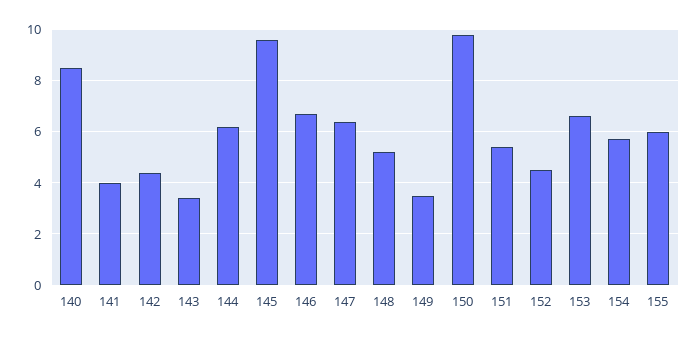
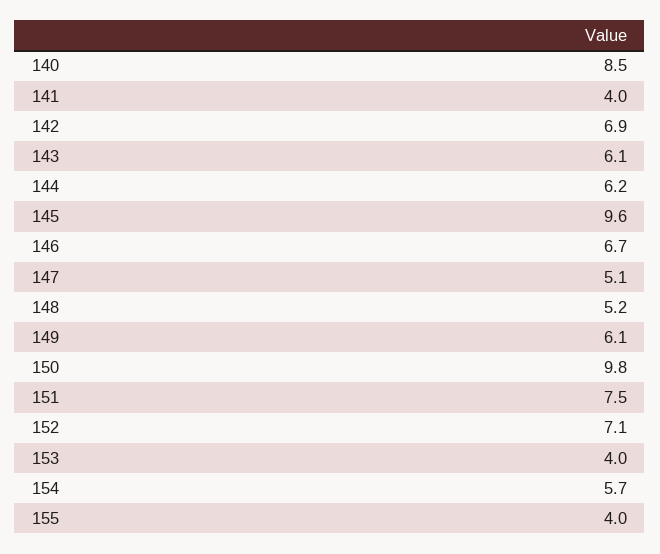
142: 4.5 -> 6.9
143: 3.5 -> 6.1
147: 6.5 -> 5.1
149: 3.5 -> 6.1
151: 5.5 -> 7.5
152: 4.5 -> 7.1
153: 6.5 -> 4
155: 6 -> 4

